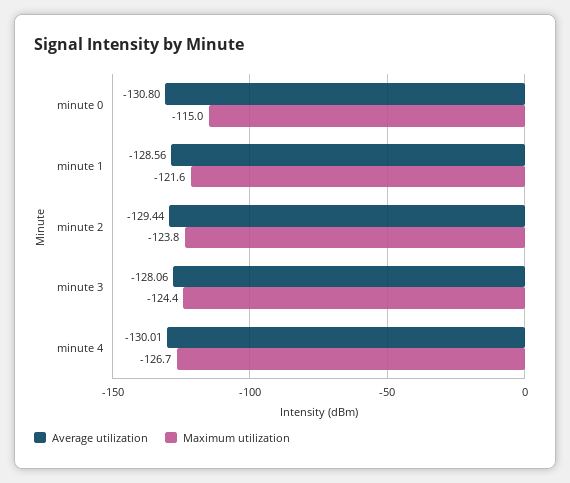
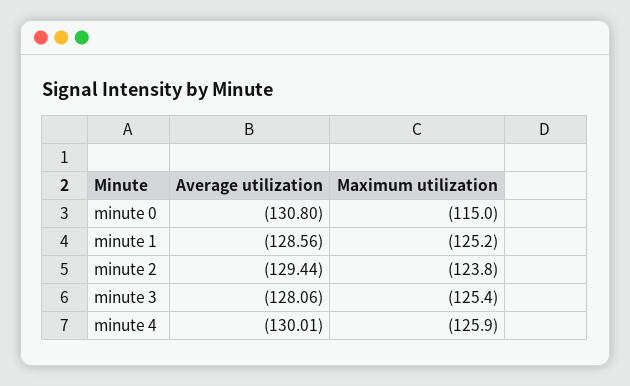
Maximum utilization, minute 1: -121.6 -> -125.2
Maximum utilization, minute 3: -124.4 -> -125.4
Maximum utilization, minute 4: -126.7 -> -125.9

